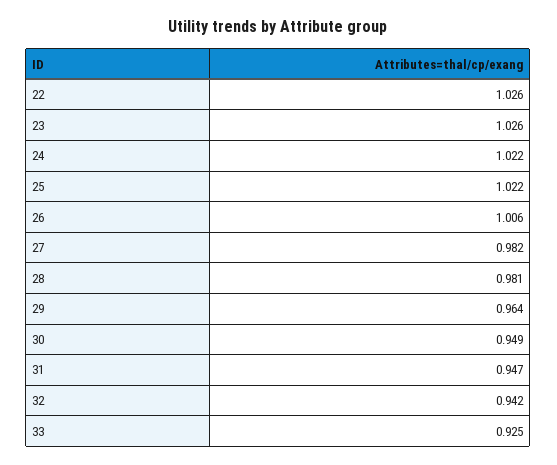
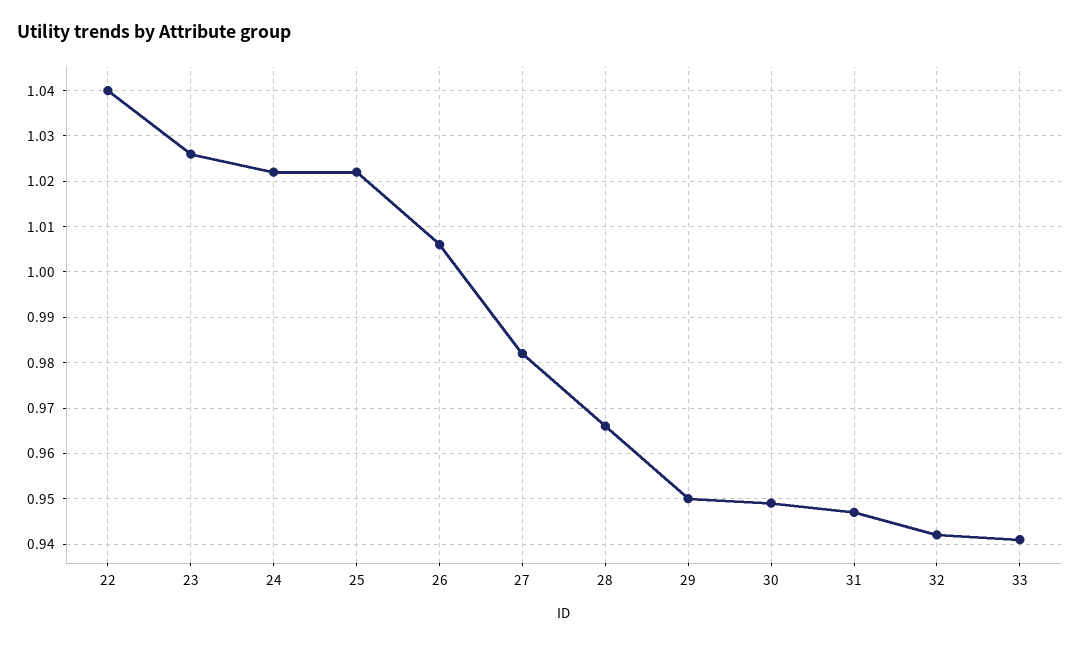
22: 1.026 -> 1.04
28: 0.981 -> 0.965
29: 0.964 -> 0.95
33: 0.925 -> 0.94

